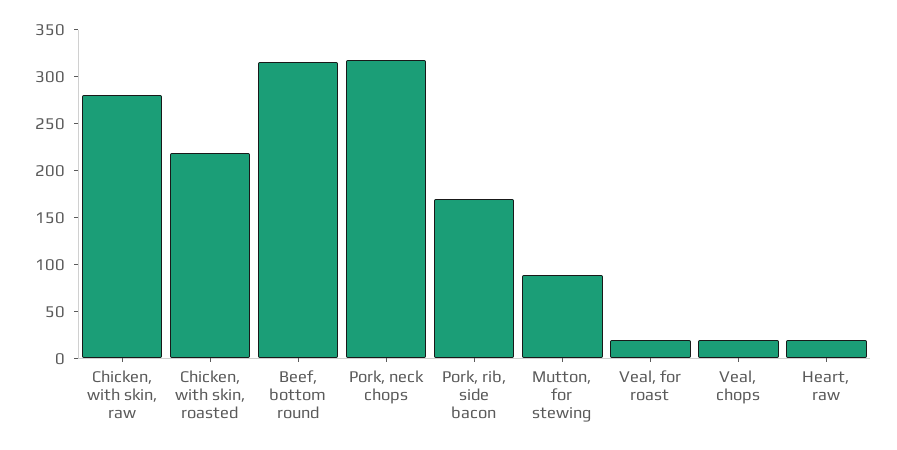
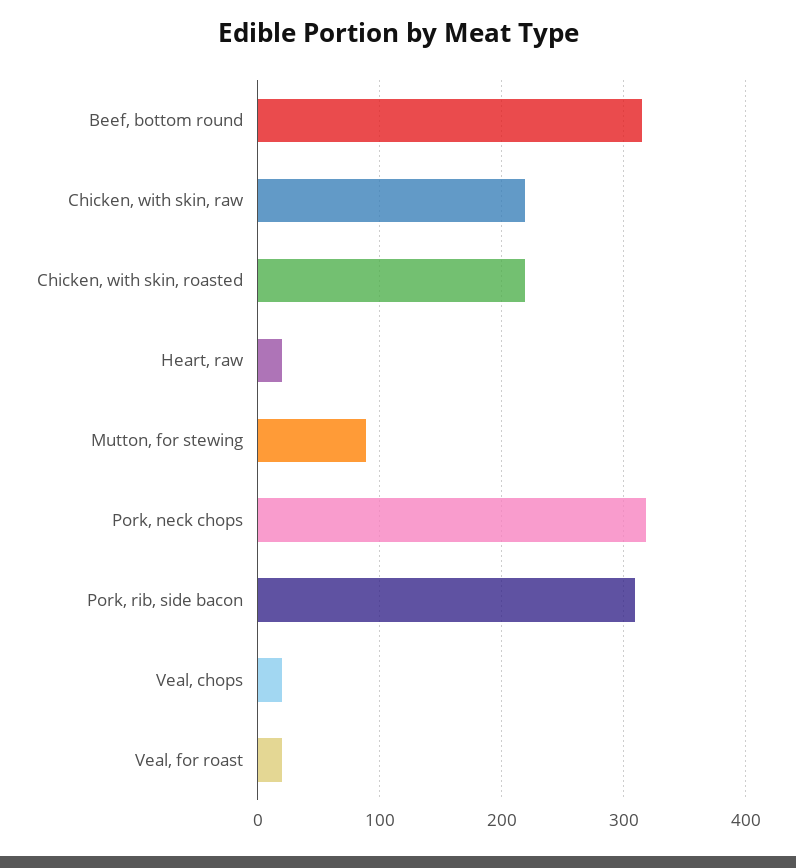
Chicken, with skin, raw: 280 -> 220
Pork, rib, side bacon: 170 -> 310

